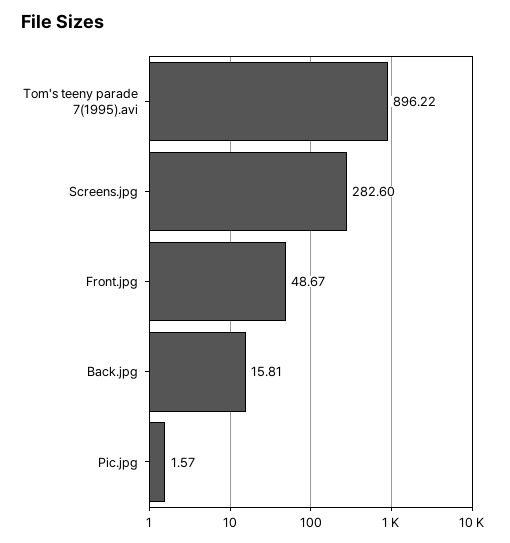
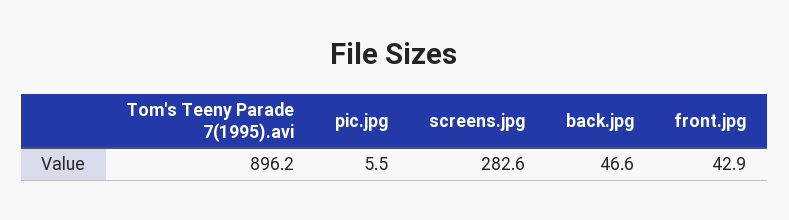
Front.jpg: 48.67 -> 42.9
Back.jpg: 15.81 -> 46.6
Pic.jpg: 1.57 -> 5.5

